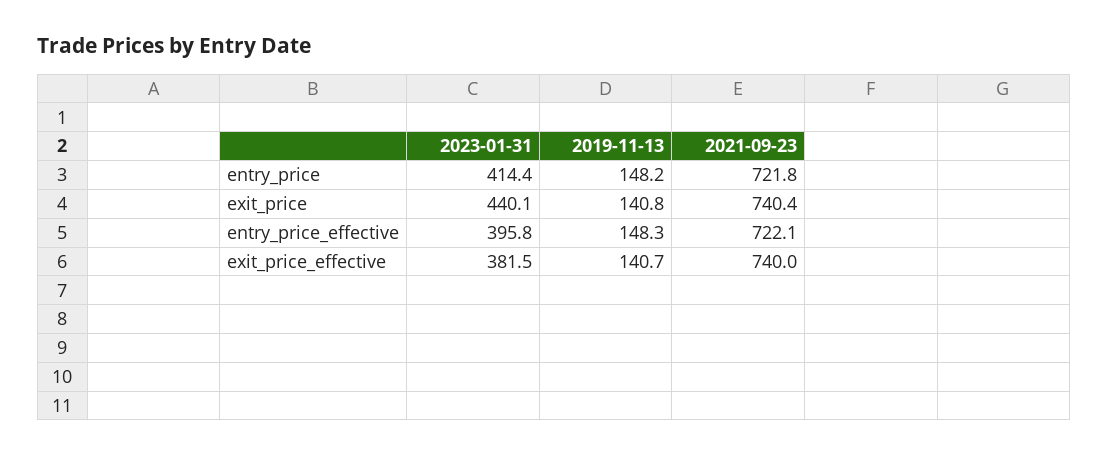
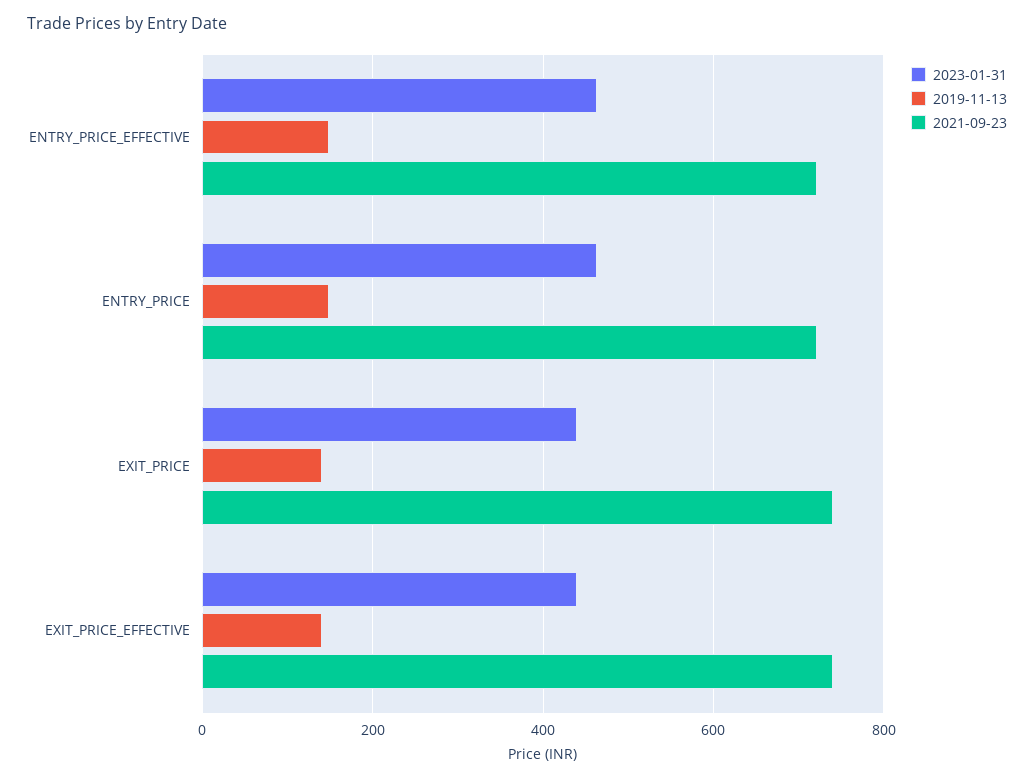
2023-01-31, entry_price: 414.4 -> 460
2023-01-31, entry_price_effective: 395.8 -> 460
2023-01-31, exit_price_effective: 381.5 -> 440

